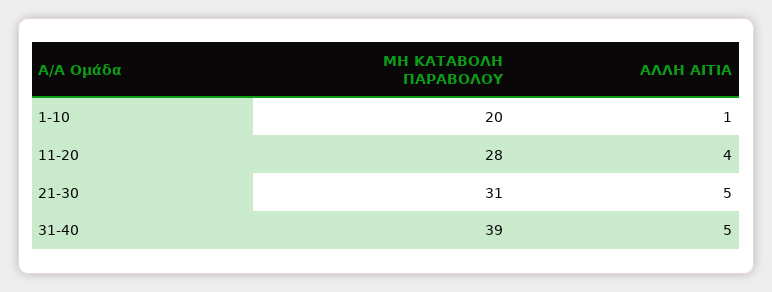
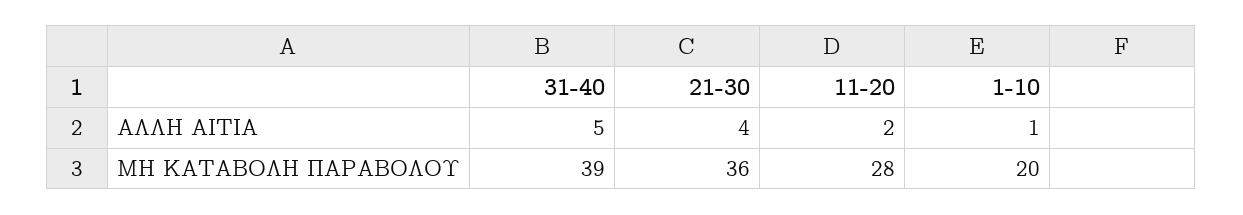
ΑΛΛΗ ΑΙΤΙΑ, 11-20: 4 -> 2
ΜΗ ΚΑΤΑΒΟΛΗ ΠΑΡΑΒΟΛΟΥ, 21-30: 31 -> 36
ΑΛΛΗ ΑΙΤΙΑ, 21-30: 5 -> 4

